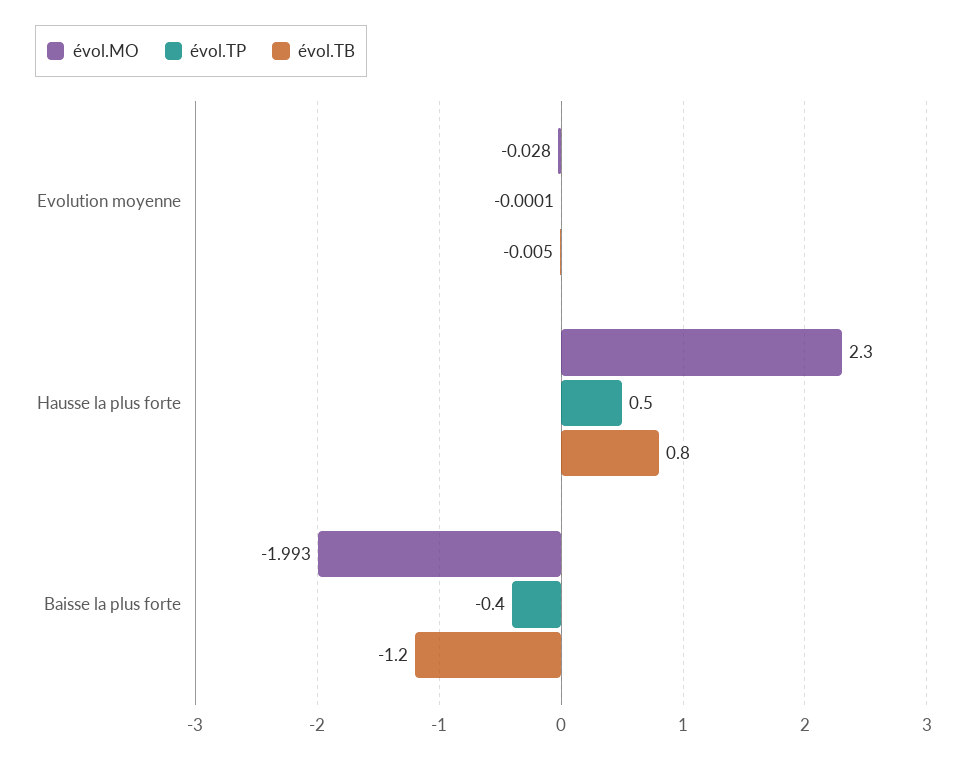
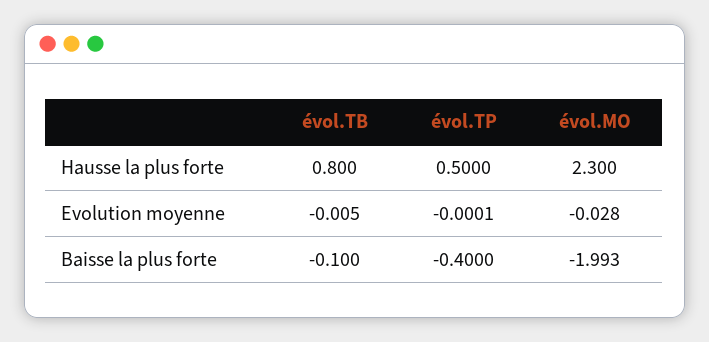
évol.TB, Baisse la plus forte: -1.2 -> -0.1

